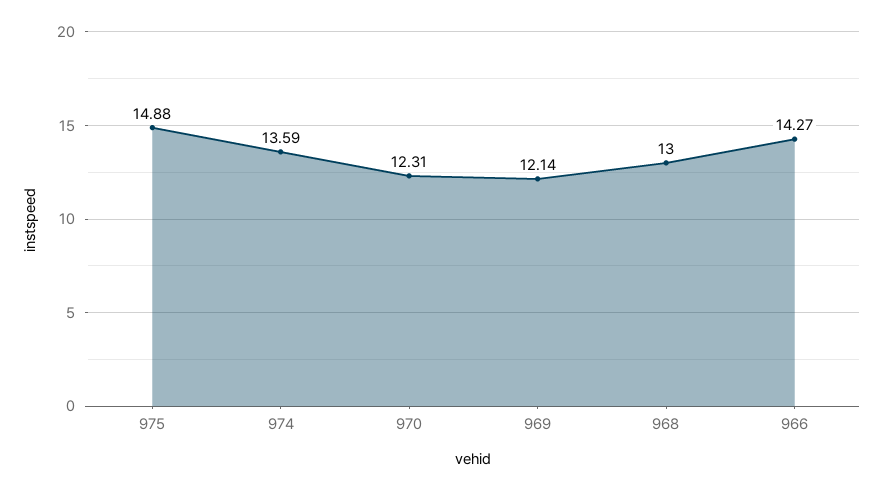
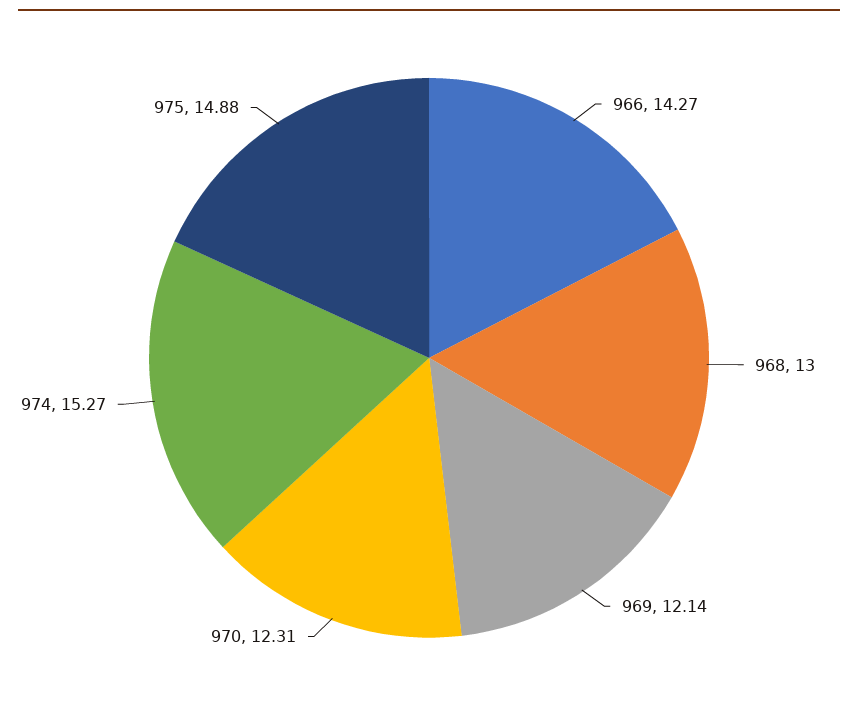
974: 13.59 -> 15.27

